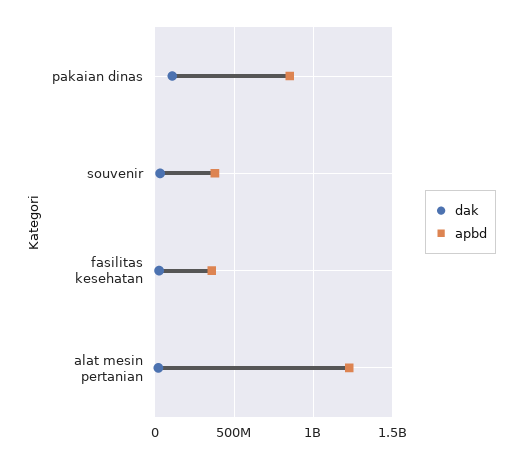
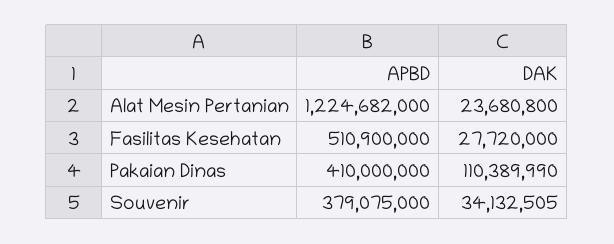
apbd, pakaian dinas: 850000000 -> 410000000
apbd, fasilitas kesehatan: 350000000 -> 510900000

